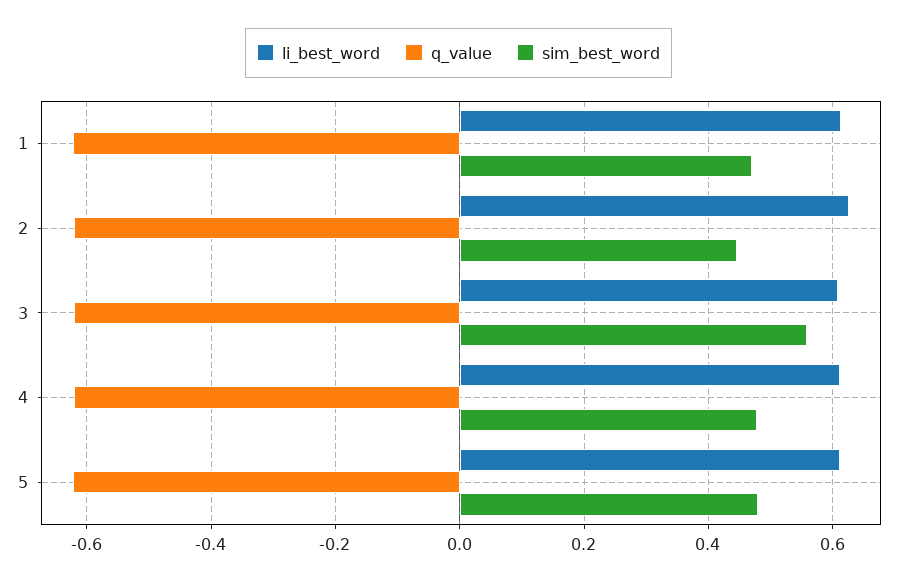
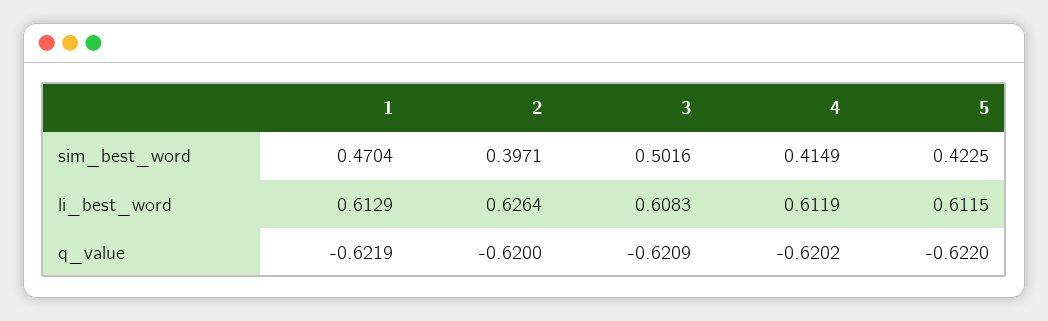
sim_best_word, 2: 0.44 -> 0.3971
sim_best_word, 3: 0.56 -> 0.5016
sim_best_word, 4: 0.48 -> 0.4149
sim_best_word, 5: 0.48 -> 0.4225

